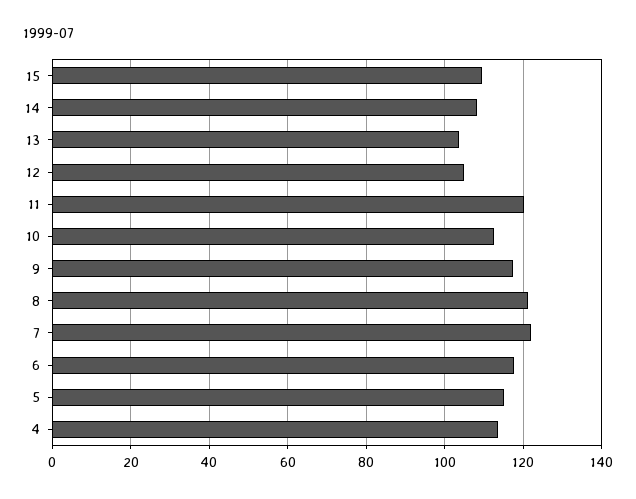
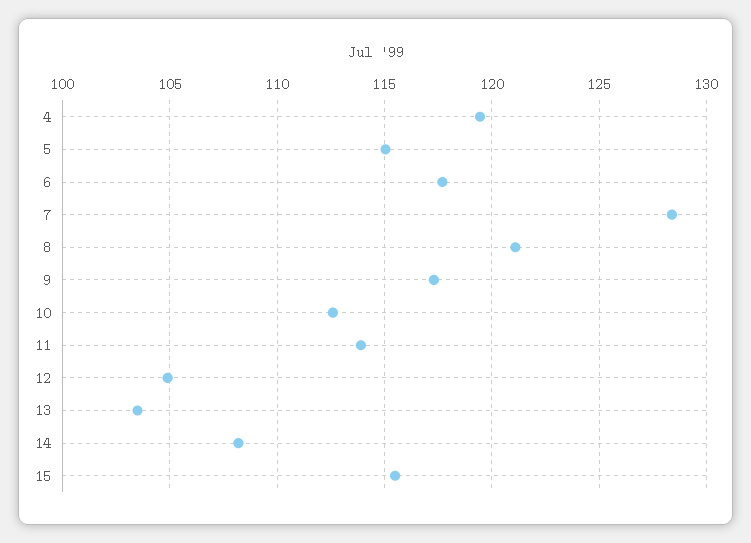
15: 110 -> 115.5
11: 120 -> 114
7: 122 -> 128.5
4: 114 -> 119.5

